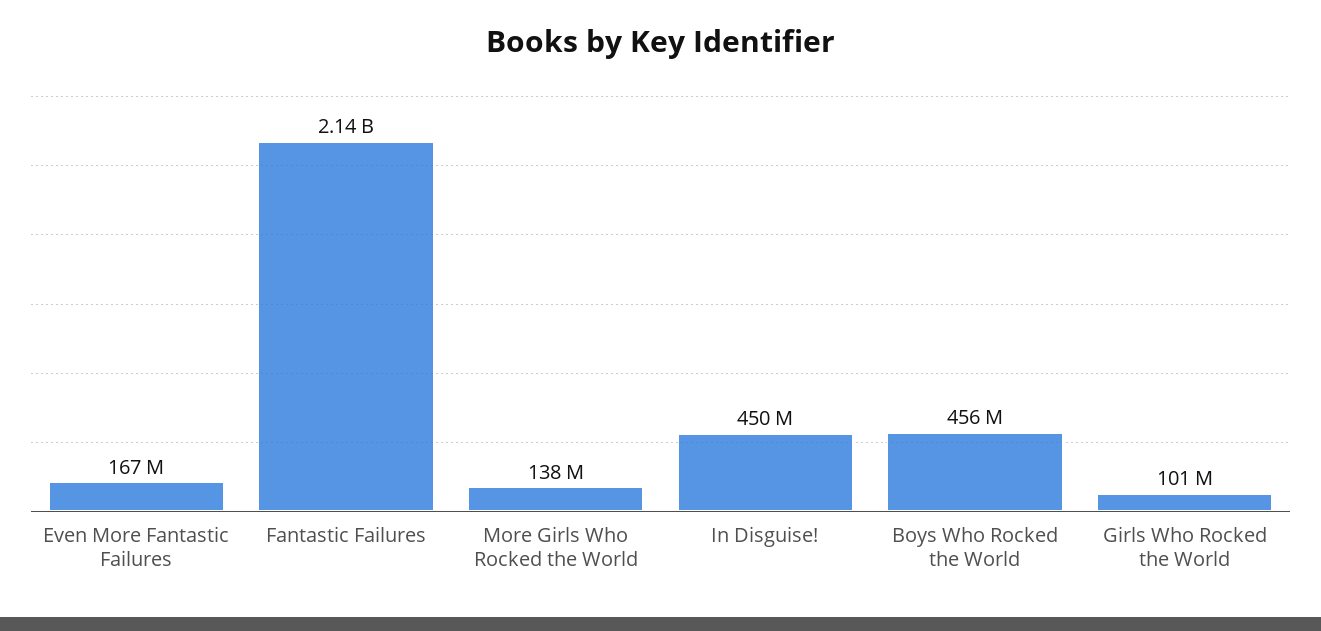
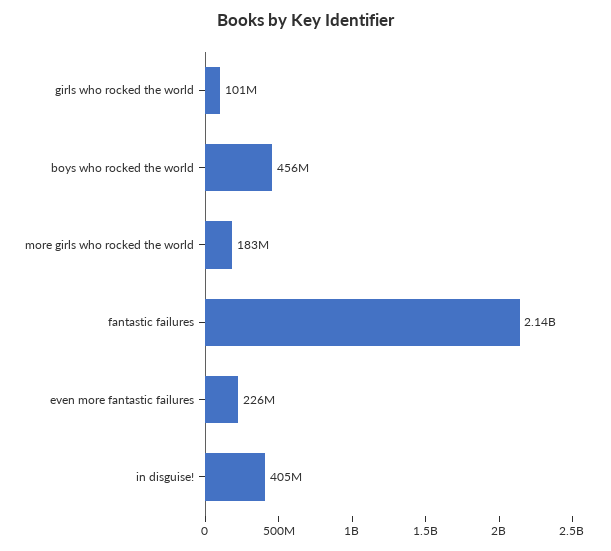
Even More Fantastic Failures: 167000000 -> 226000000
More Girls Who Rocked the World: 138000000 -> 183000000
In Disguise!: 450000000 -> 405000000

